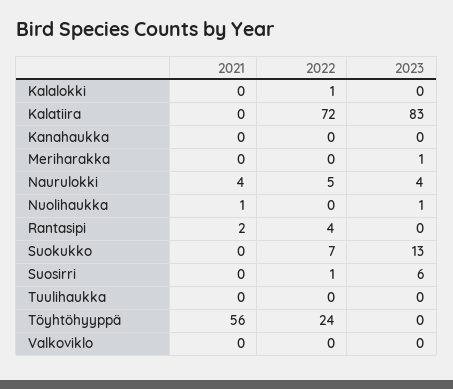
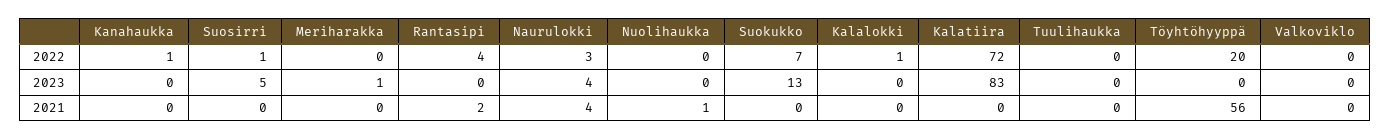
2022, Kanahaukka: 0 -> 1
2022, Naurulokki: 5 -> 3
2023, Nuolihaukka: 1 -> 0
2023, Suosirri: 6 -> 5
2022, Töyhtöhyyppä: 24 -> 20

